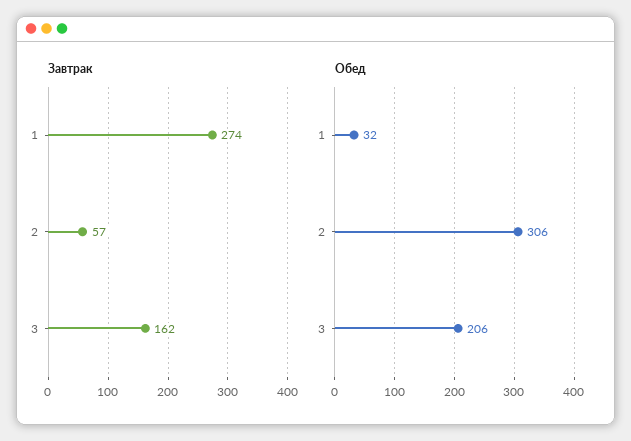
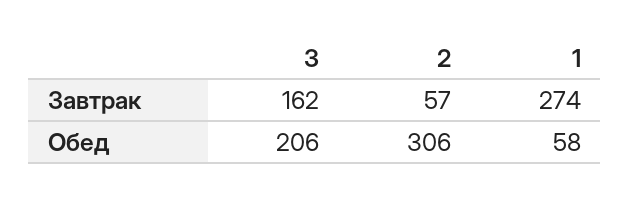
Обед, 1: 32 -> 58

